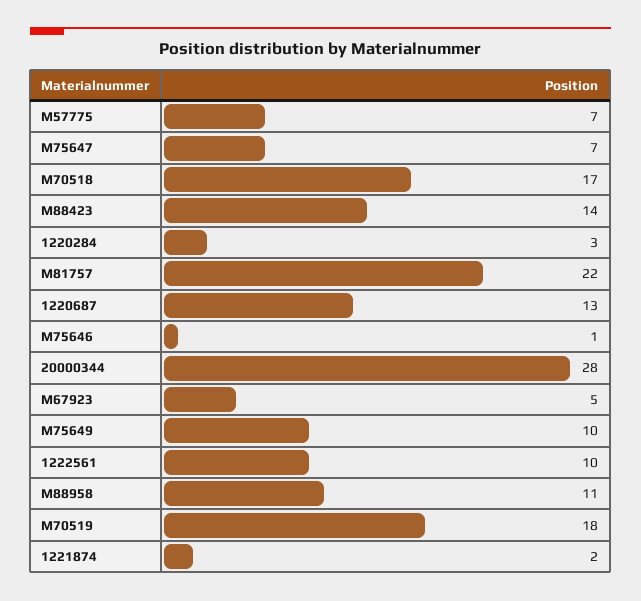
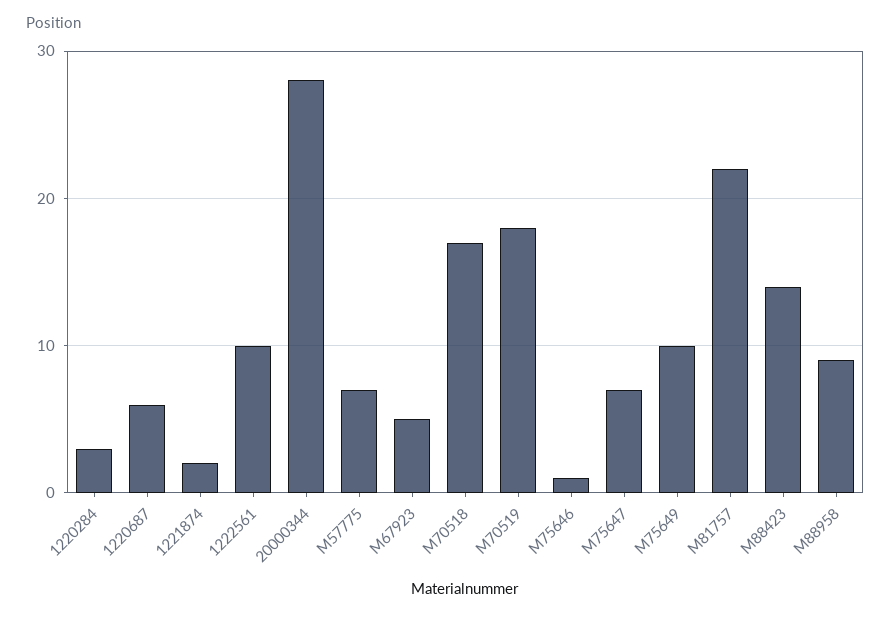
1220687: 13 -> 6
M88958: 11 -> 9

